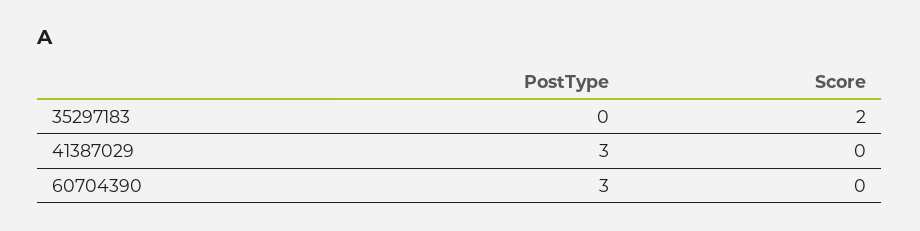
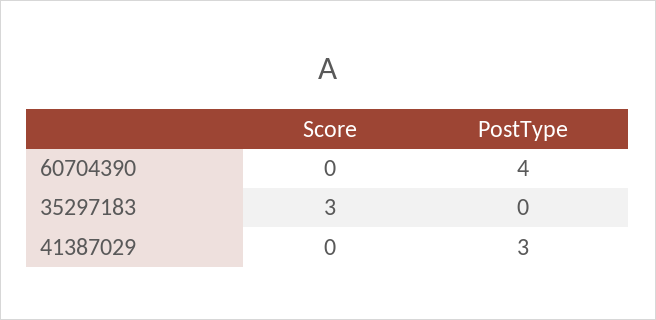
Score, 35297183: 2 -> 3
PostType, 60704390: 3 -> 4

